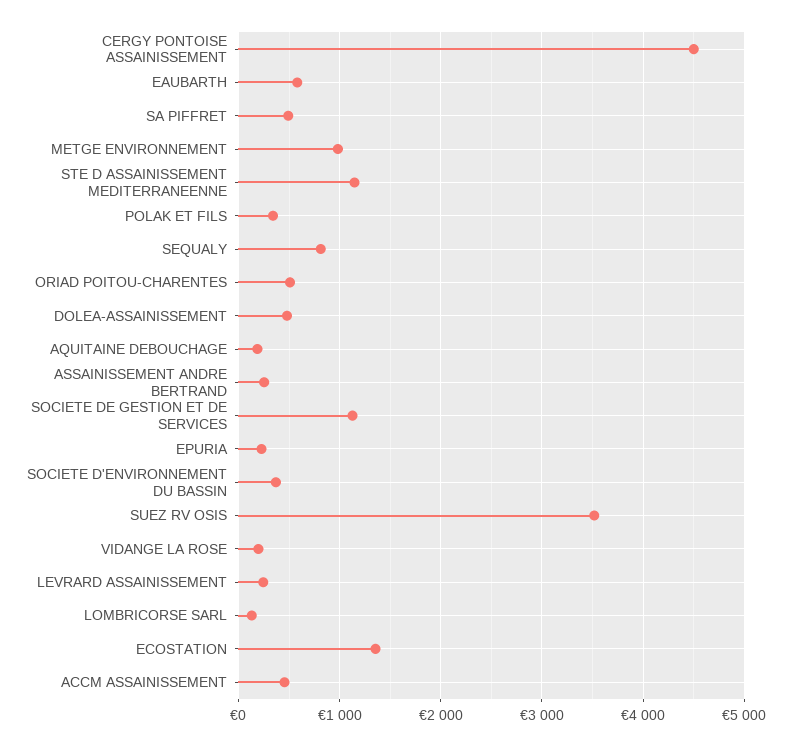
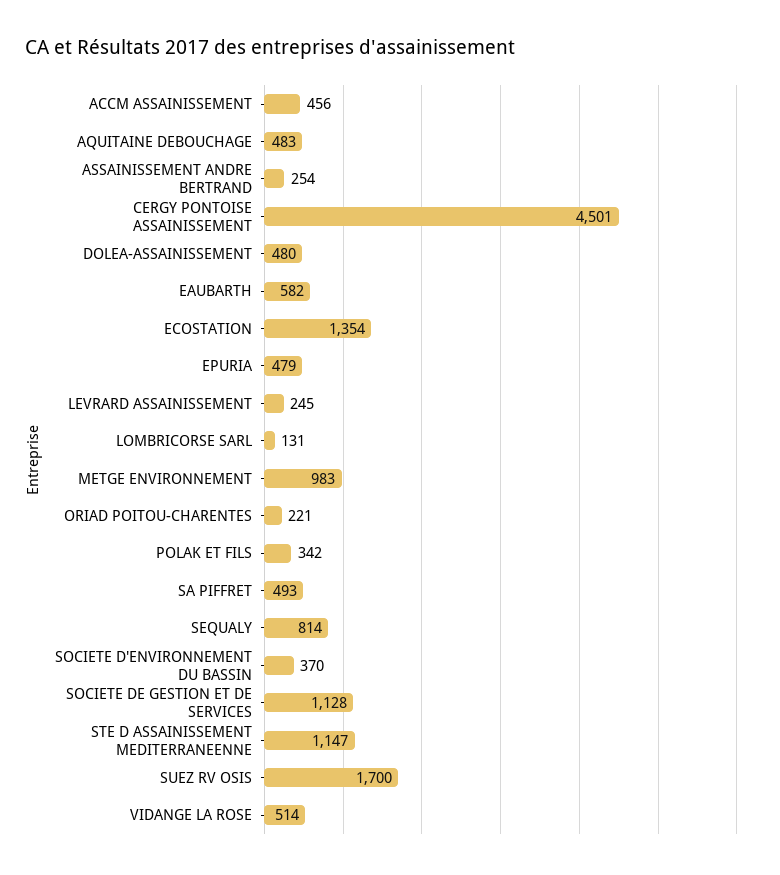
ORIAD POITOU-CHARENTES: 500 -> 221
AQUITAINE DEBOUCHAGE: 200 -> 483
EPURIA: 200 -> 479
SUEZ RV OSIS: 3500 -> 1700
VIDANGE LA ROSE: 200 -> 514

